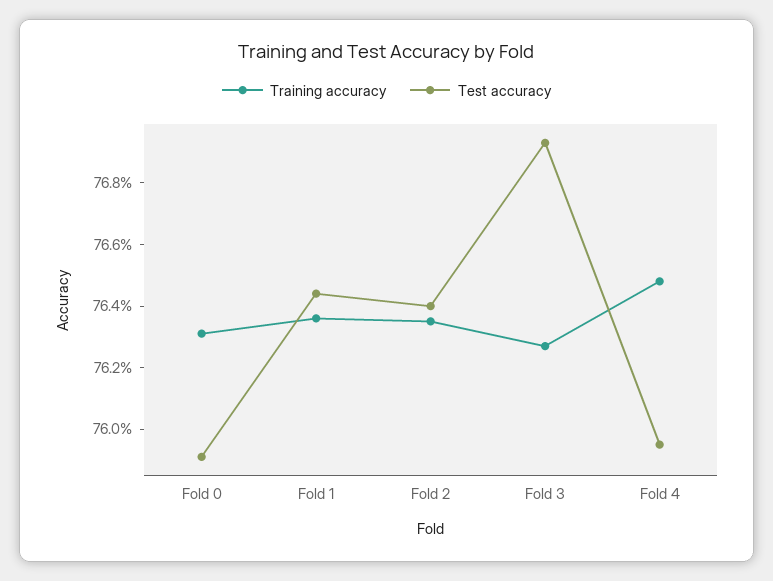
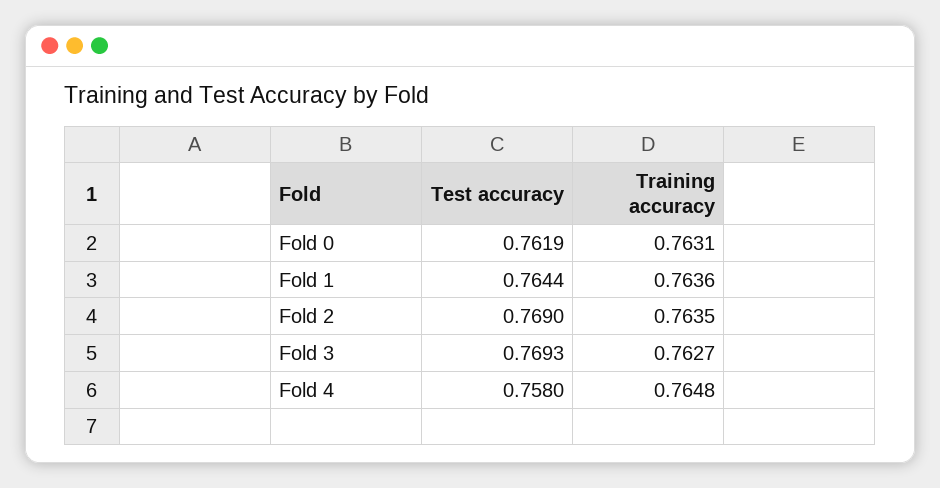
Test accuracy, Fold 0: 0.759 -> 0.7619
Test accuracy, Fold 2: 0.764 -> 0.769
Test accuracy, Fold 4: 0.7595 -> 0.758

